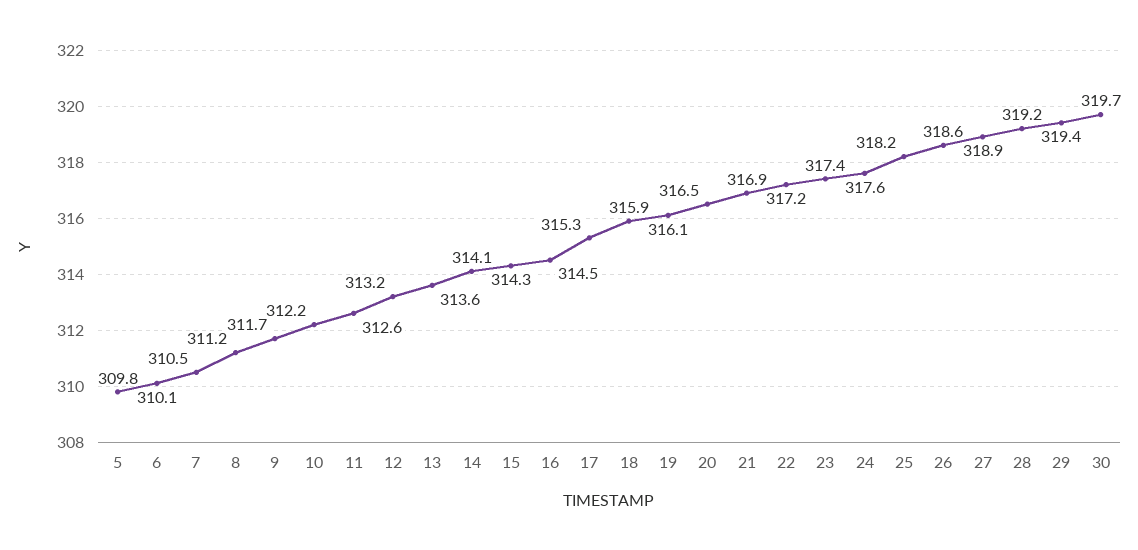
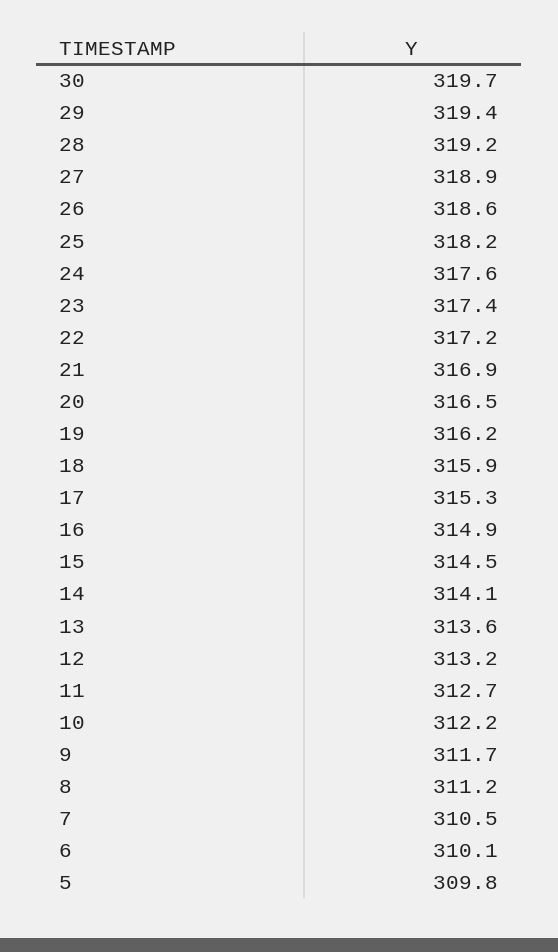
11: 312.6 -> 312.7
15: 314.3 -> 314.5
16: 314.5 -> 314.9
19: 316.1 -> 316.2

